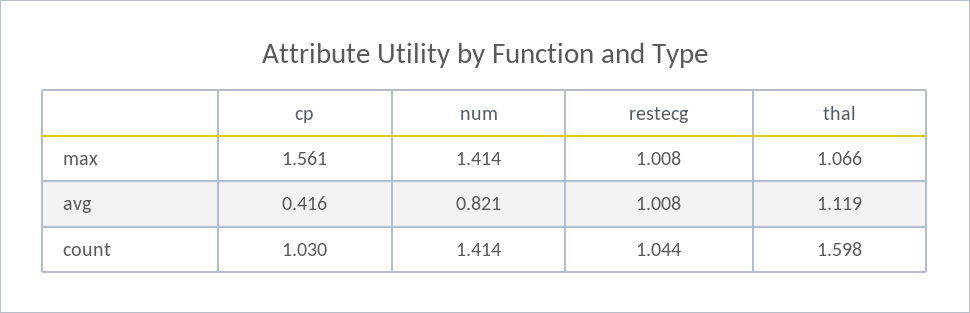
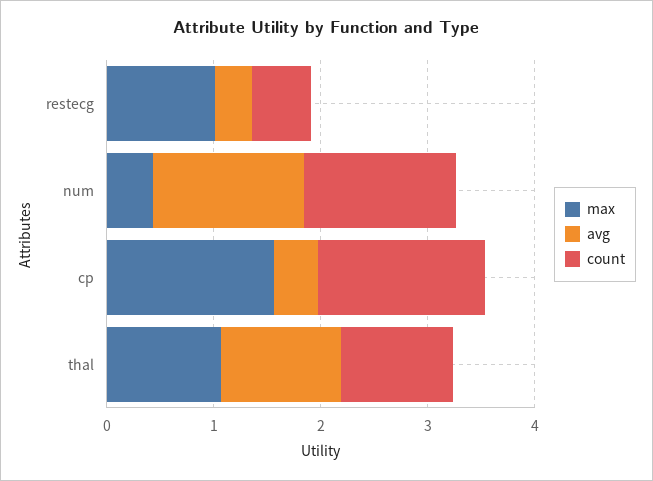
max, num: 1.414 -> 0.4
avg, num: 0.821 -> 1.4
avg, restecg: 1.008 -> 0.4
count, cp: 1.03 -> 1.6
count, restecg: 1.044 -> 0.6
count, thal: 1.598 -> 1

